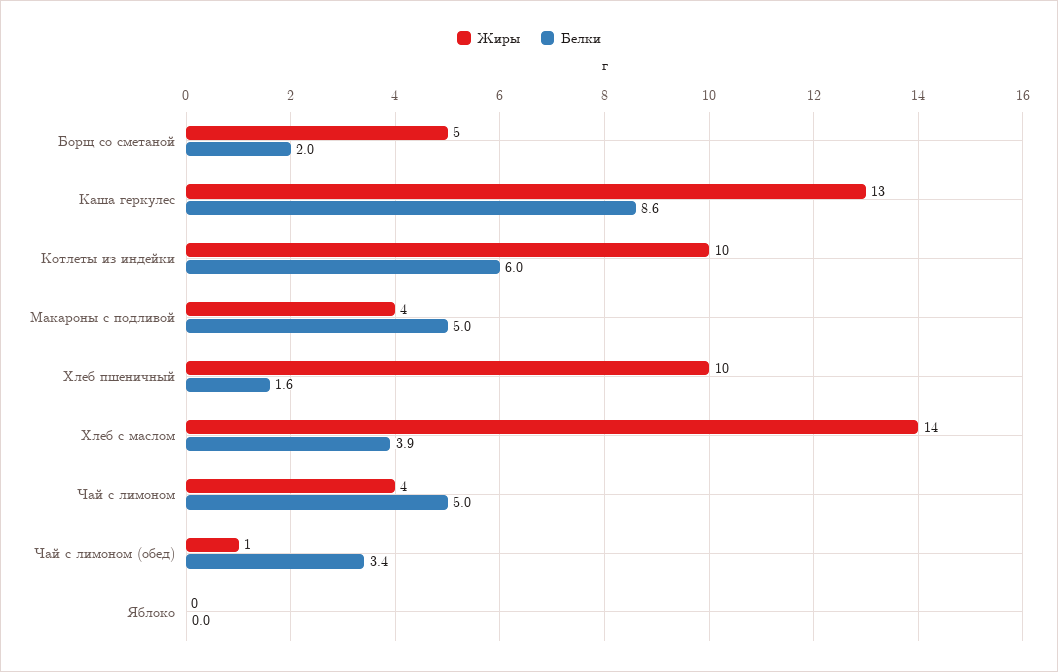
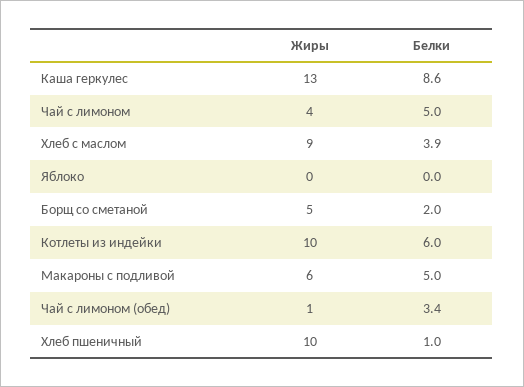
Жиры, Макароны с подливой: 4 -> 6
Белки, Хлеб пшеничный: 1.6 -> 1
Жиры, Хлеб с маслом: 14 -> 9

